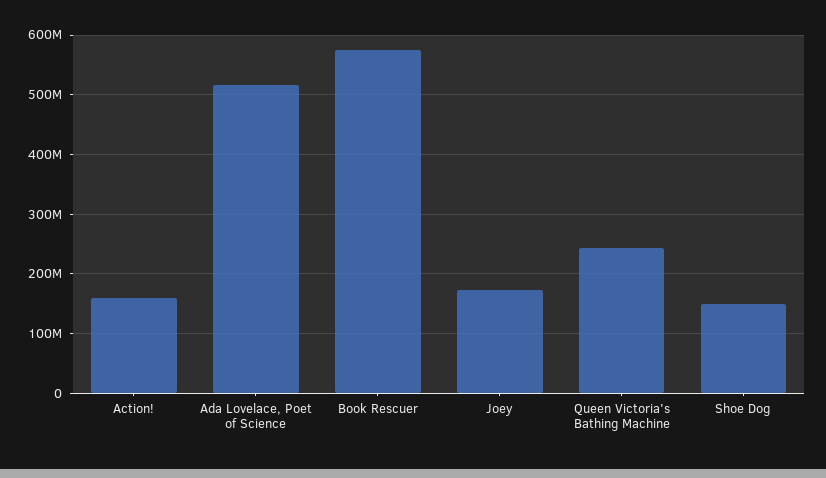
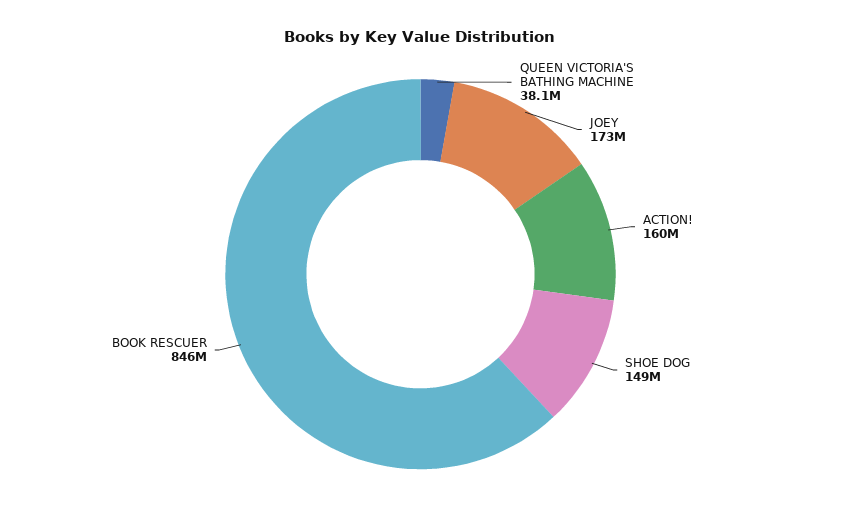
Ada Lovelace, Poet of Science: 520000000 -> none
Book Rescuer: 580000000 -> 846000000
Queen Victoria's Bathing Machine: 240000000 -> 38100000

